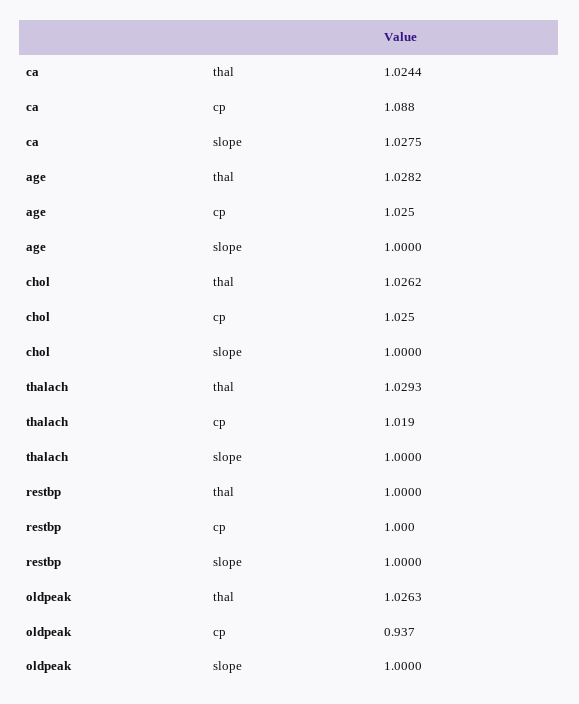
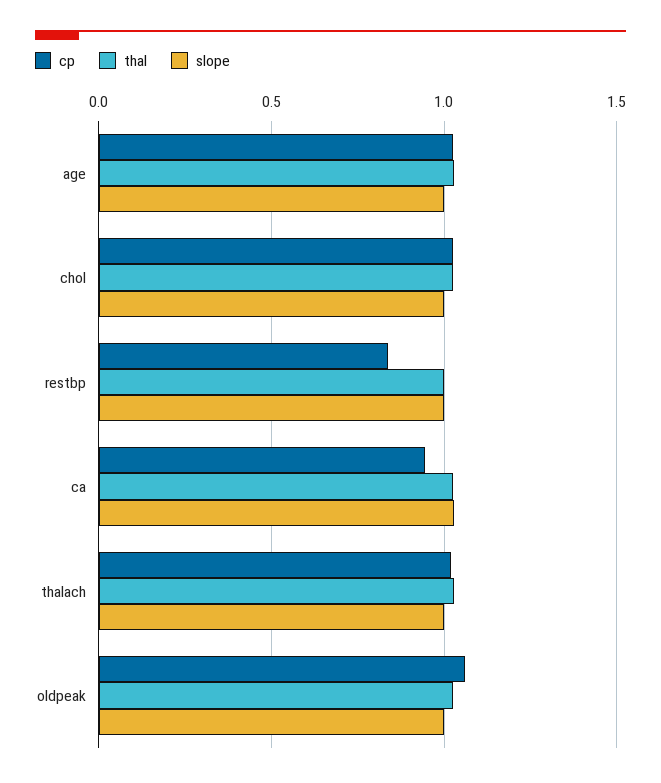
cp, ca: 1.088 -> 0.95
cp, restbp: 1 -> 0.85
cp, oldpeak: 0.937 -> 1.05

